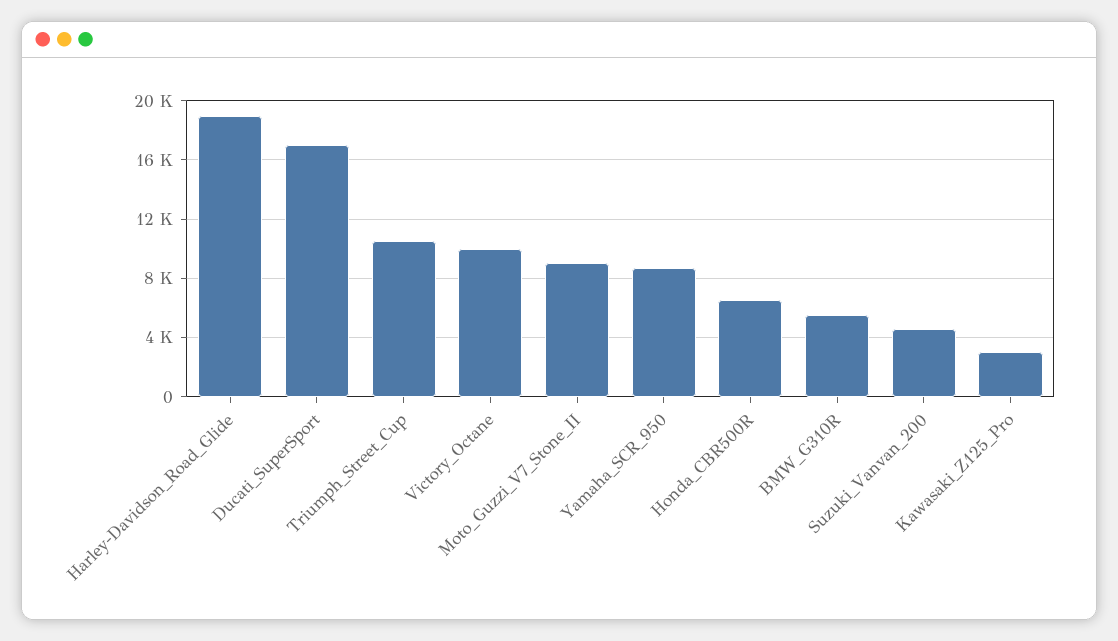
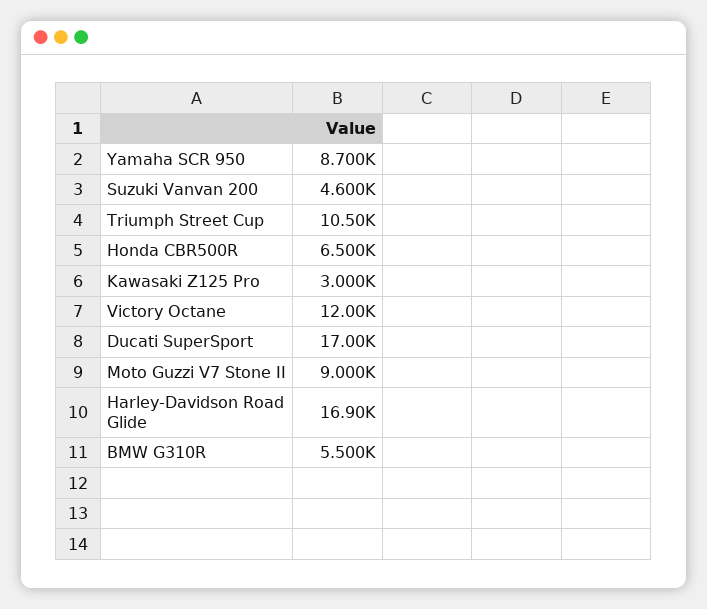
Harley-Davidson_Road_Glide: 19000 -> 16900
Victory_Octane: 10000 -> 12000

